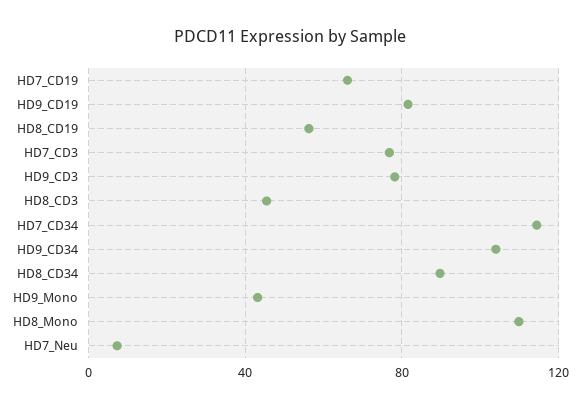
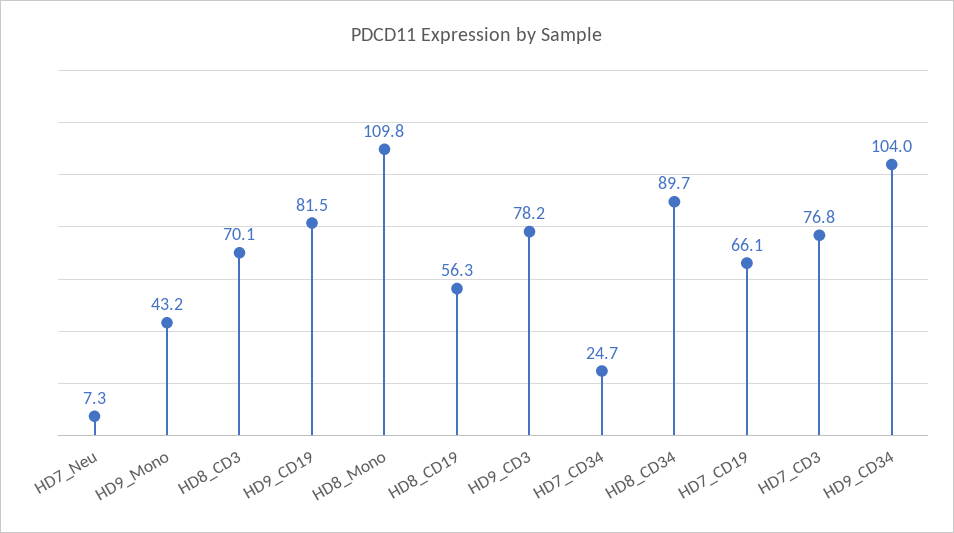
HD8_CD3: 45 -> 70.1
HD7_CD34: 115 -> 24.7

